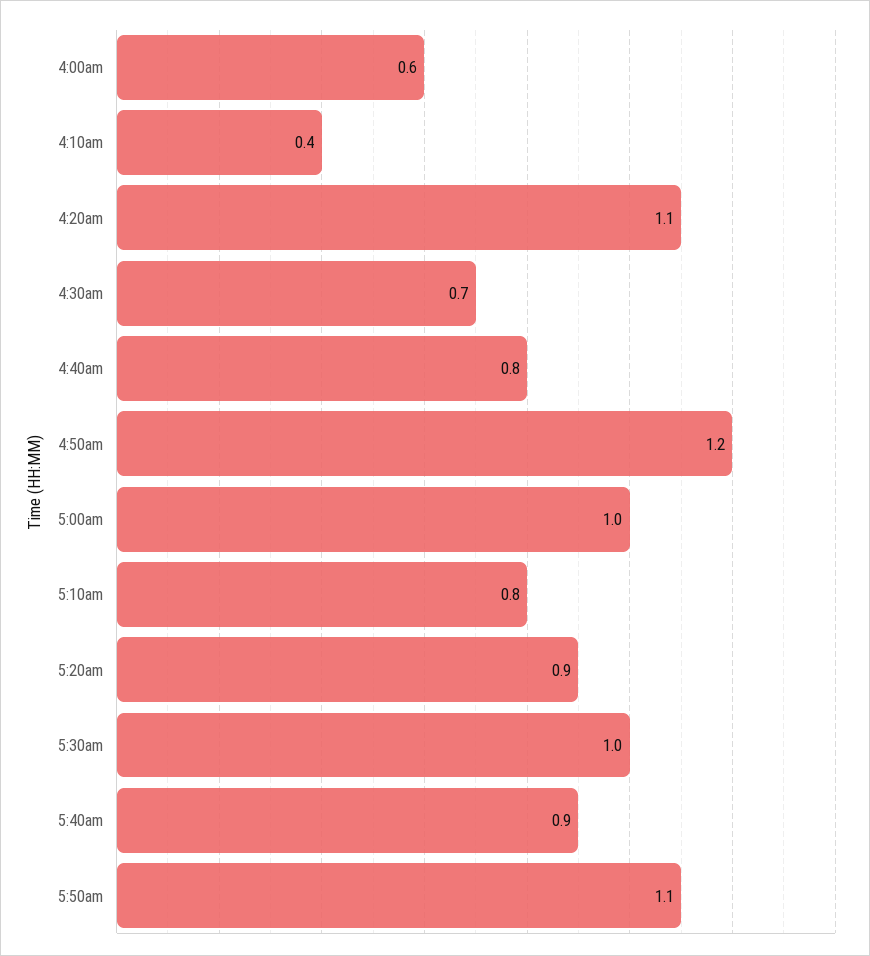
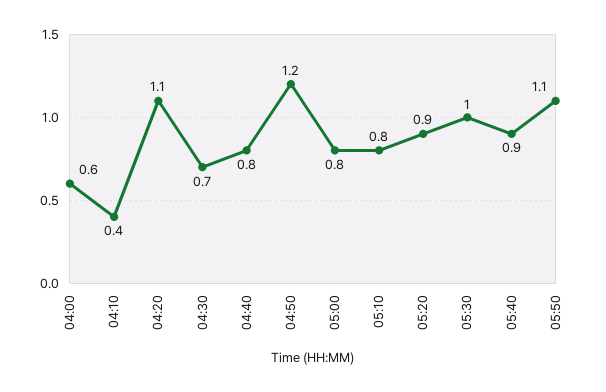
5:00am: 1 -> 0.8

